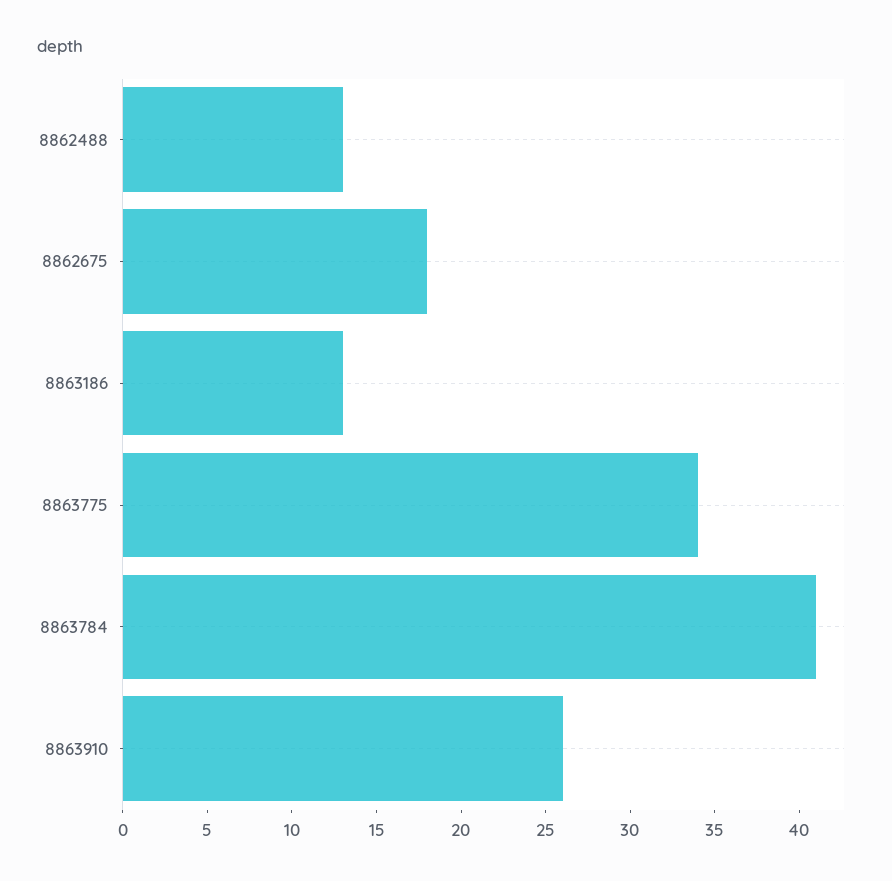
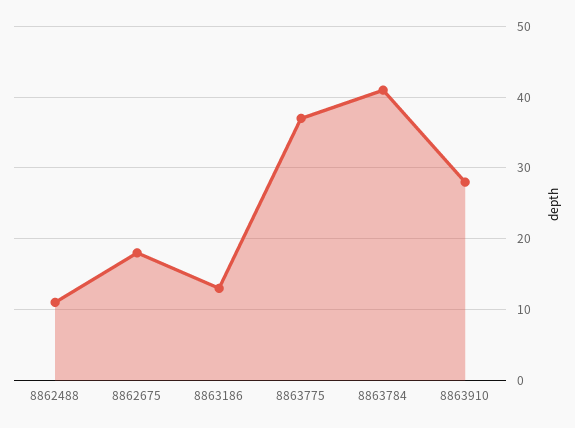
8862488: 13 -> 11
8863775: 34 -> 37
8863910: 26 -> 28

